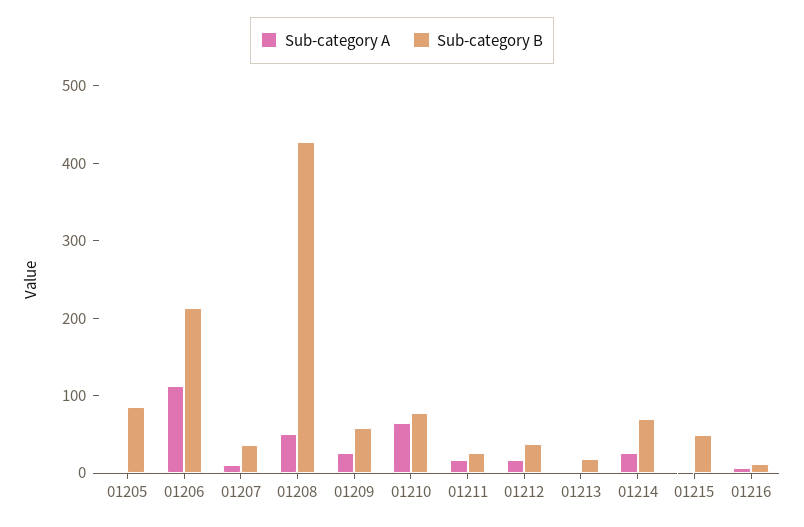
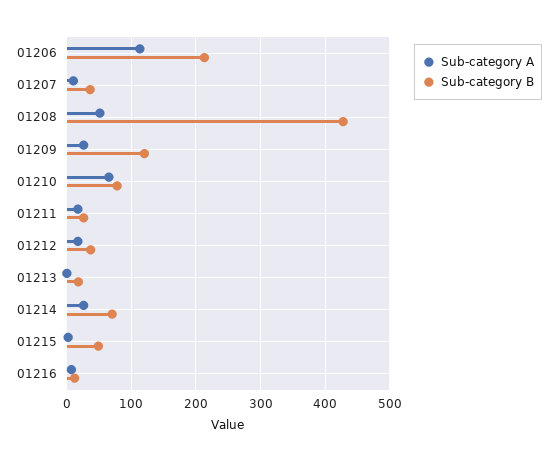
Sub-category A, 01205: 0 -> none
Sub-category B, 01205: 80 -> none
Sub-category B, 01209: 60 -> 120

